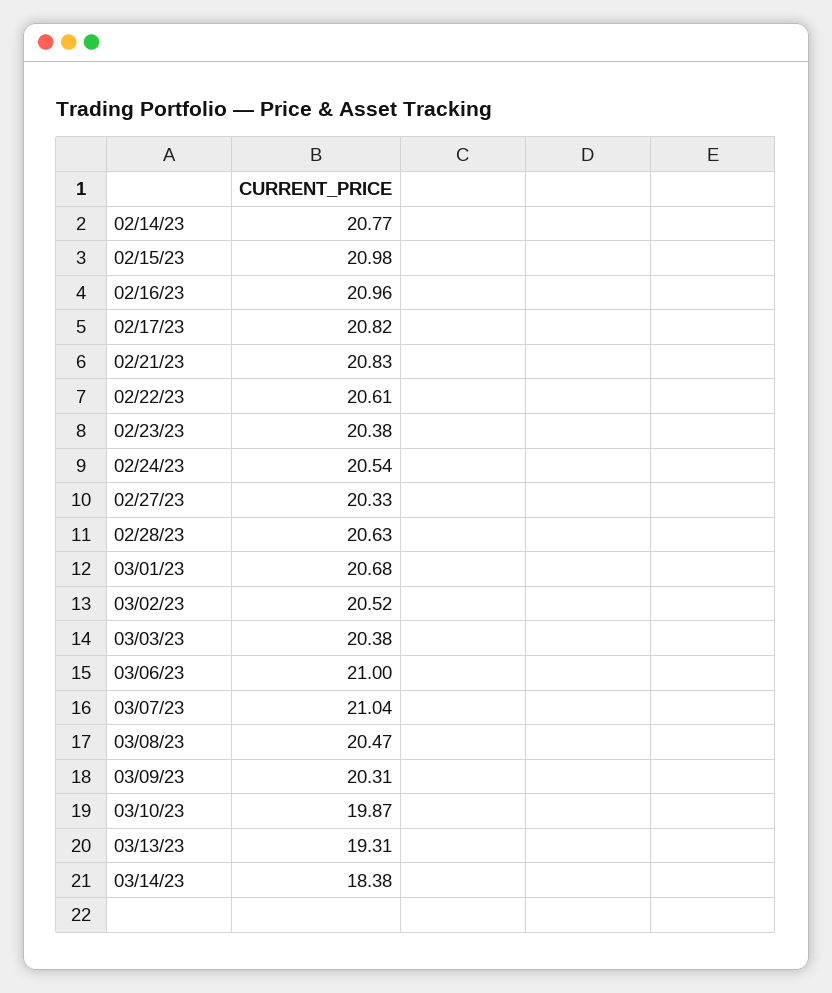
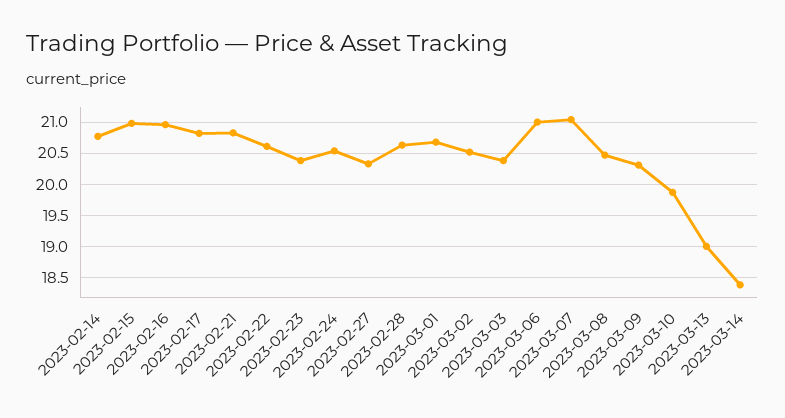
03/13/23: 19.31 -> 19

